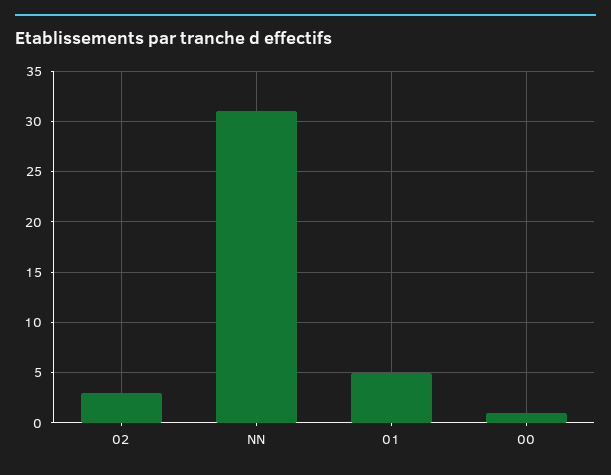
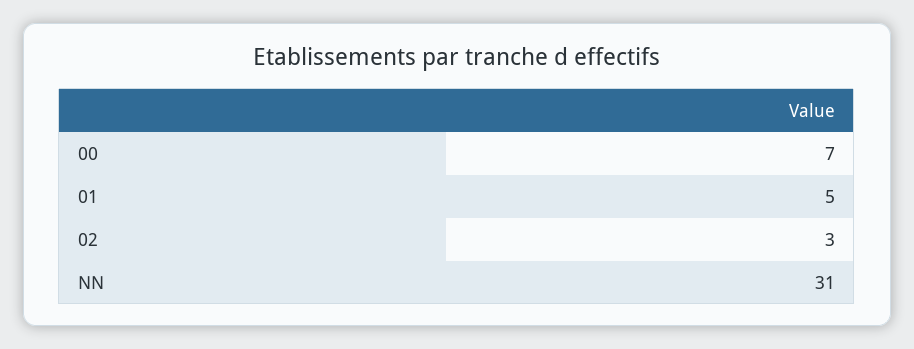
00: 1 -> 7

